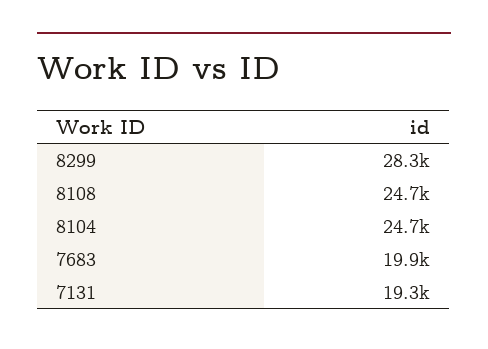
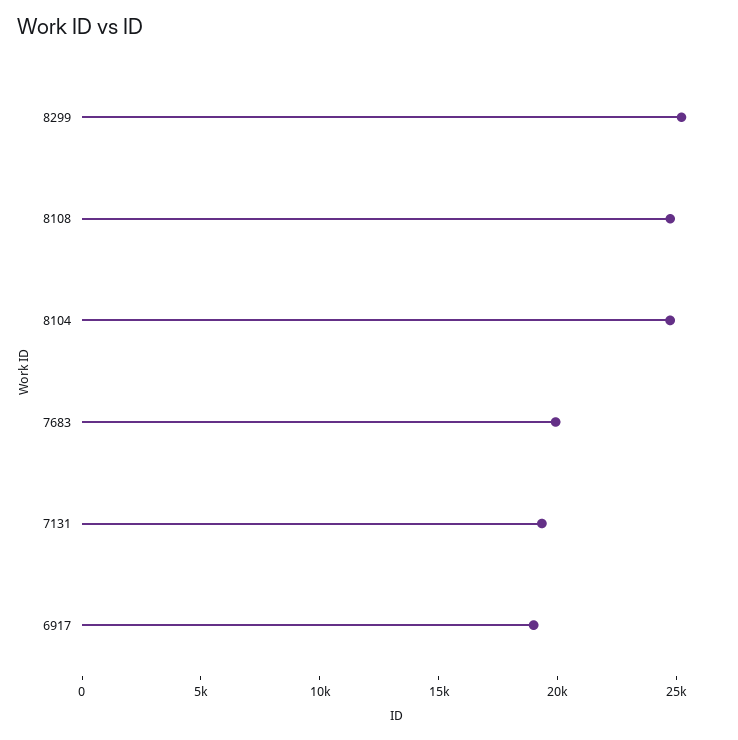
8299: 28300 -> 25000
6917: none -> 19000

